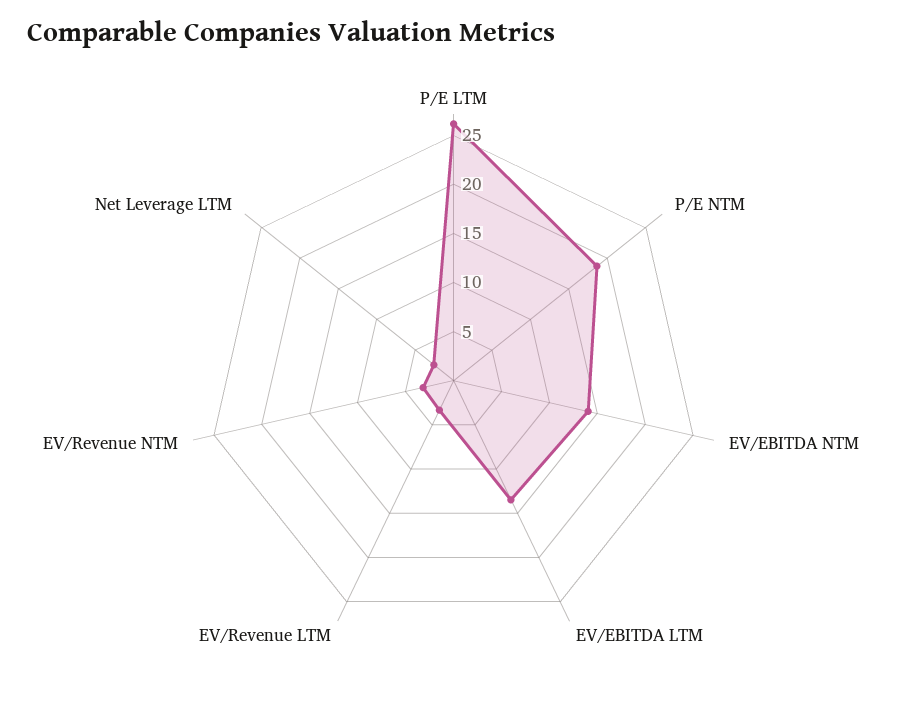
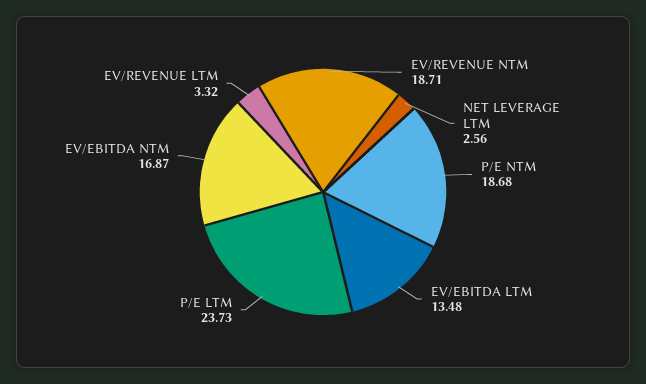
P/E LTM: 26 -> 23.73
EV/EBITDA NTM: 14 -> 16.87
EV/Revenue NTM: 3 -> 18.71

